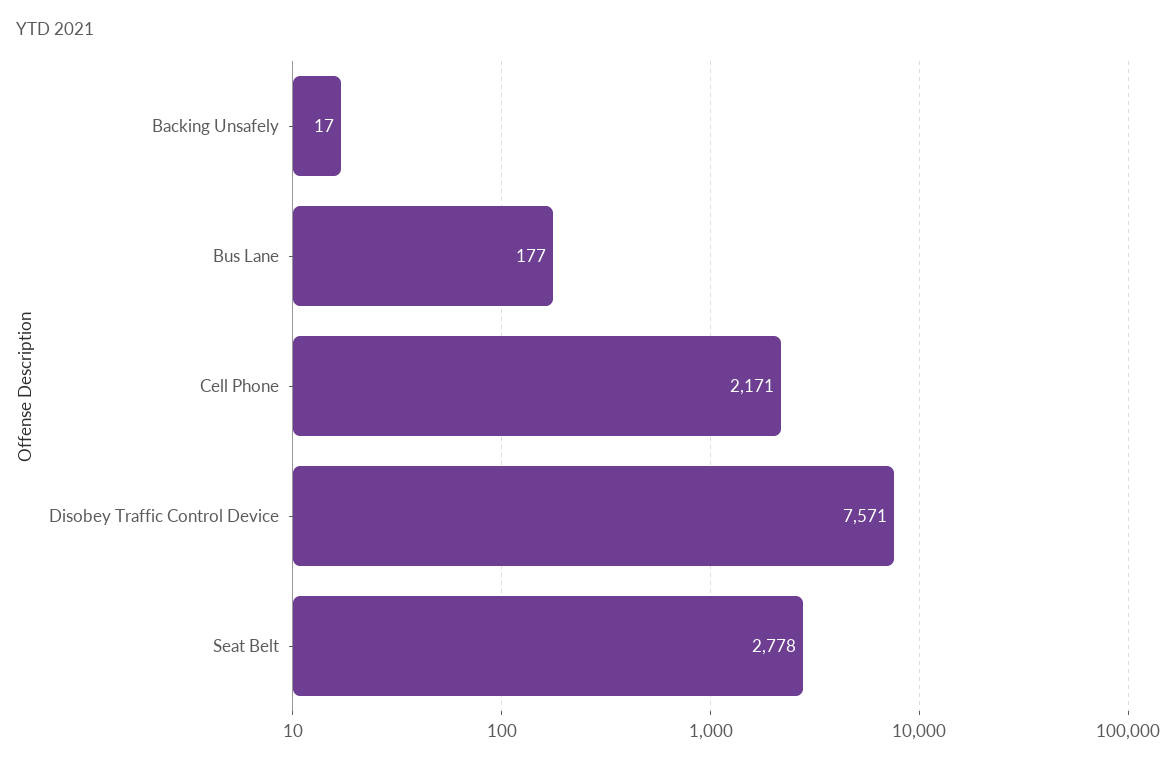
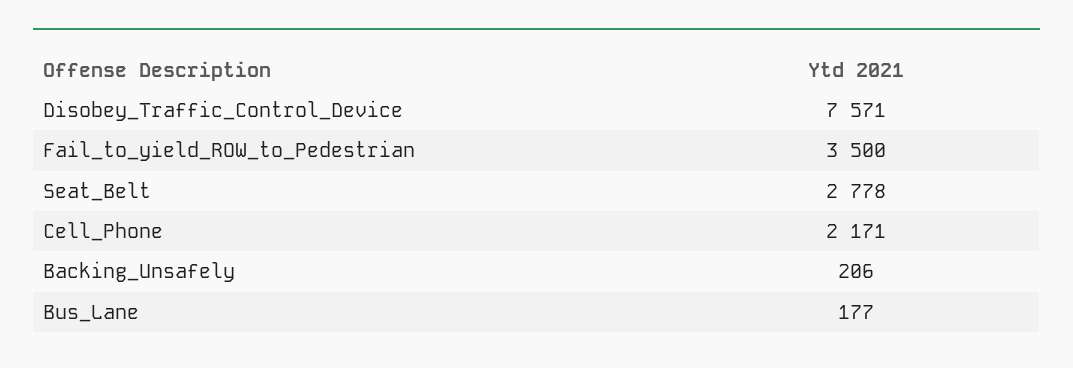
Backing Unsafely: 17 -> 206
Fail_to_yield_ROW_to_Pedestrian: none -> 3500

